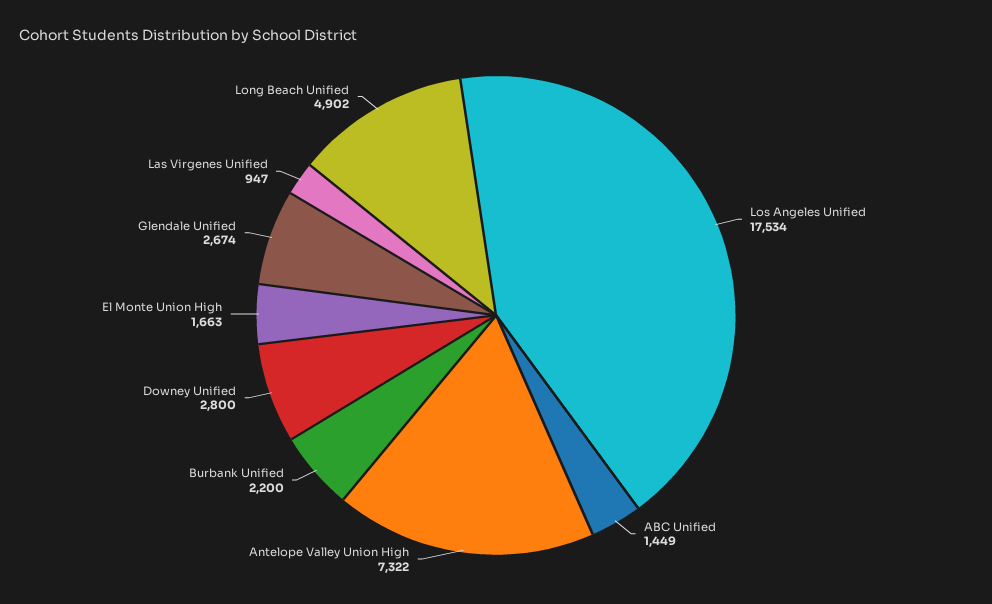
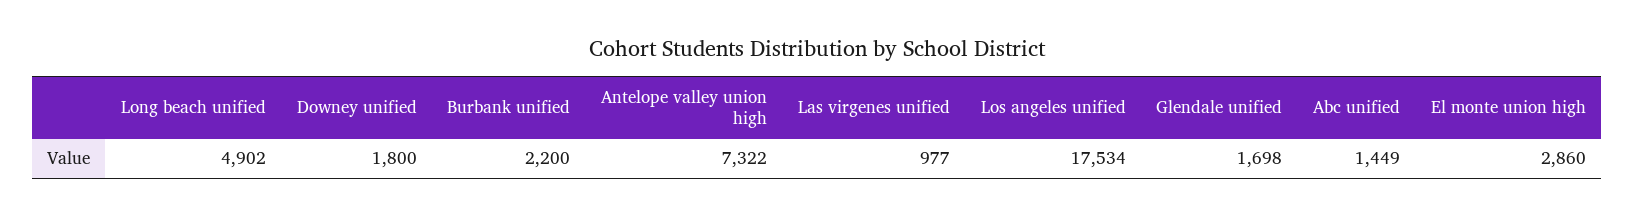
Downey Unified: 2800 -> 1800
El Monte Union High: 1663 -> 2860
Glendale Unified: 2674 -> 1698
Las Virgenes Unified: 947 -> 977

